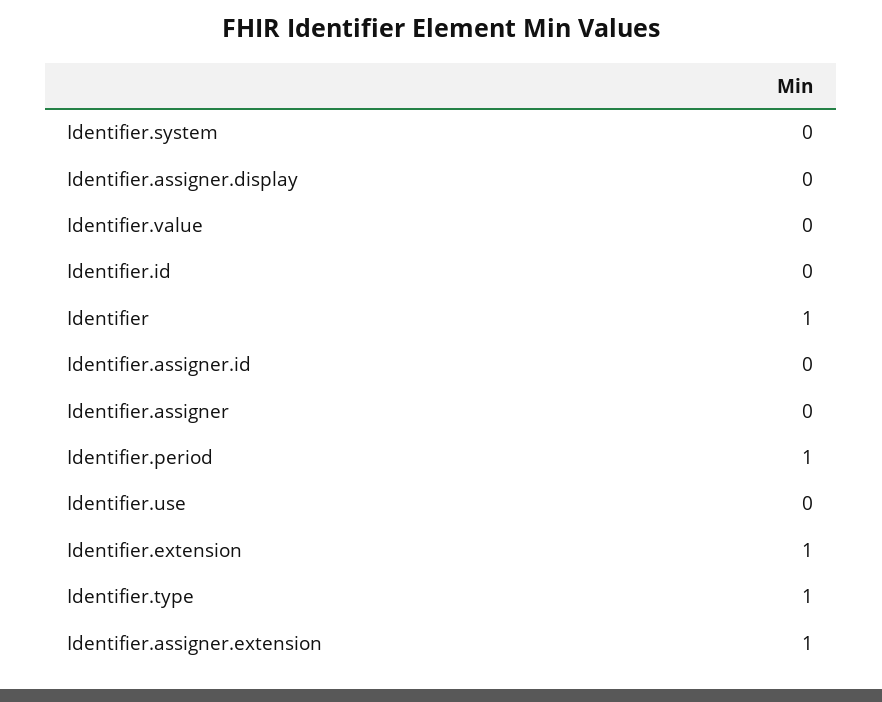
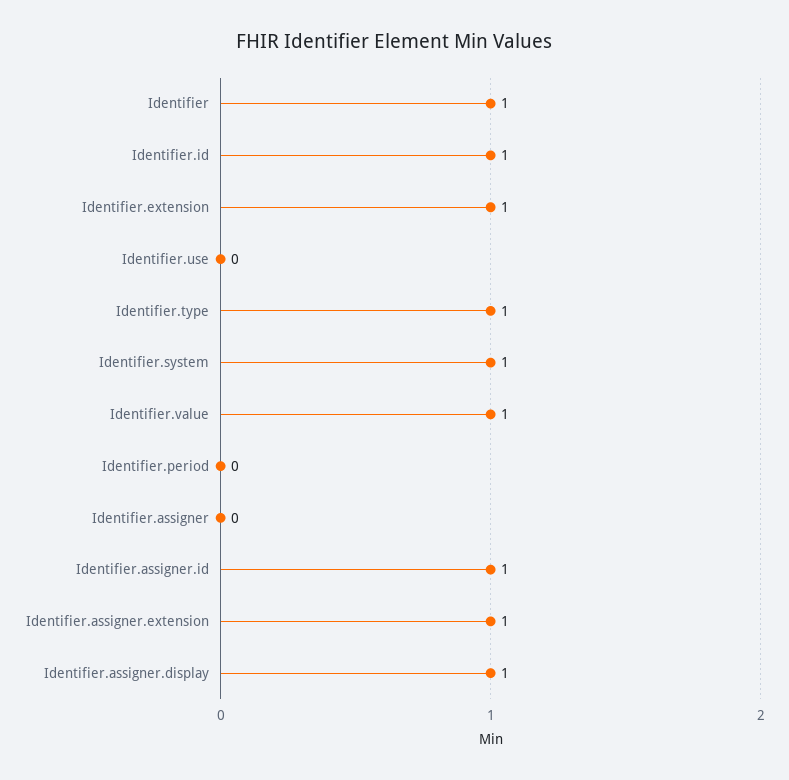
Identifier.system: 0 -> 1
Identifier.assigner.display: 0 -> 1
Identifier.value: 0 -> 1
Identifier.id: 0 -> 1
Identifier.assigner.id: 0 -> 1
Identifier.period: 1 -> 0

